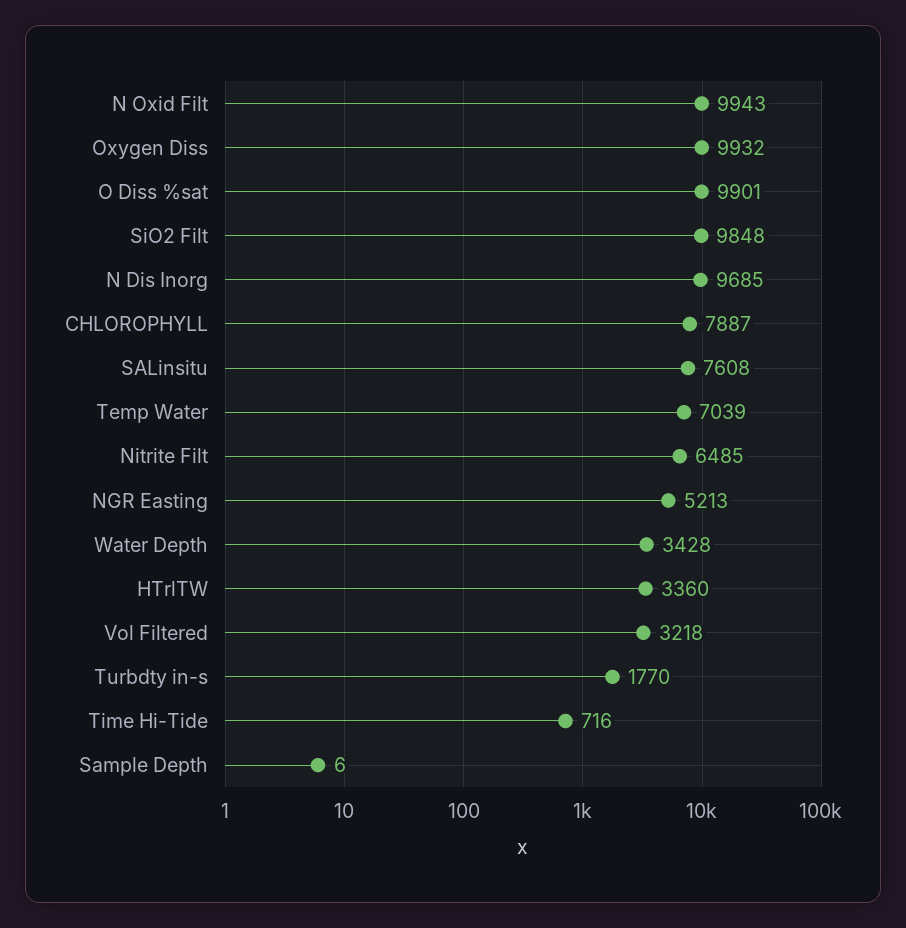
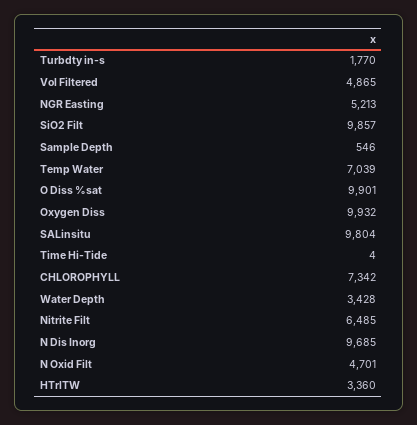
N Oxid Filt: 9943 -> 4701
SiO2 Filt: 9848 -> 9857
CHLOROPHYLL: 7887 -> 7342
SALinsitu: 7608 -> 9804
Vol Filtered: 3218 -> 4865
Time Hi-Tide: 716 -> 4
Sample Depth: 6 -> 546

